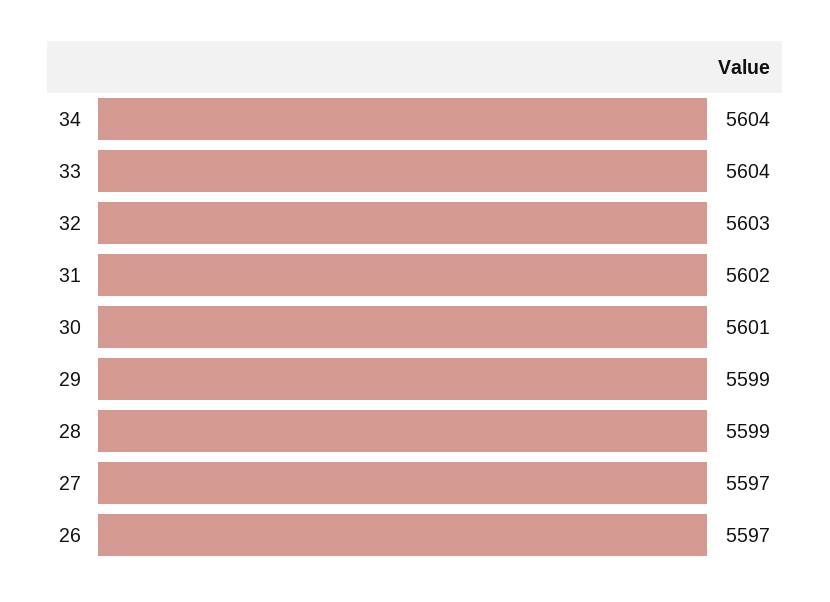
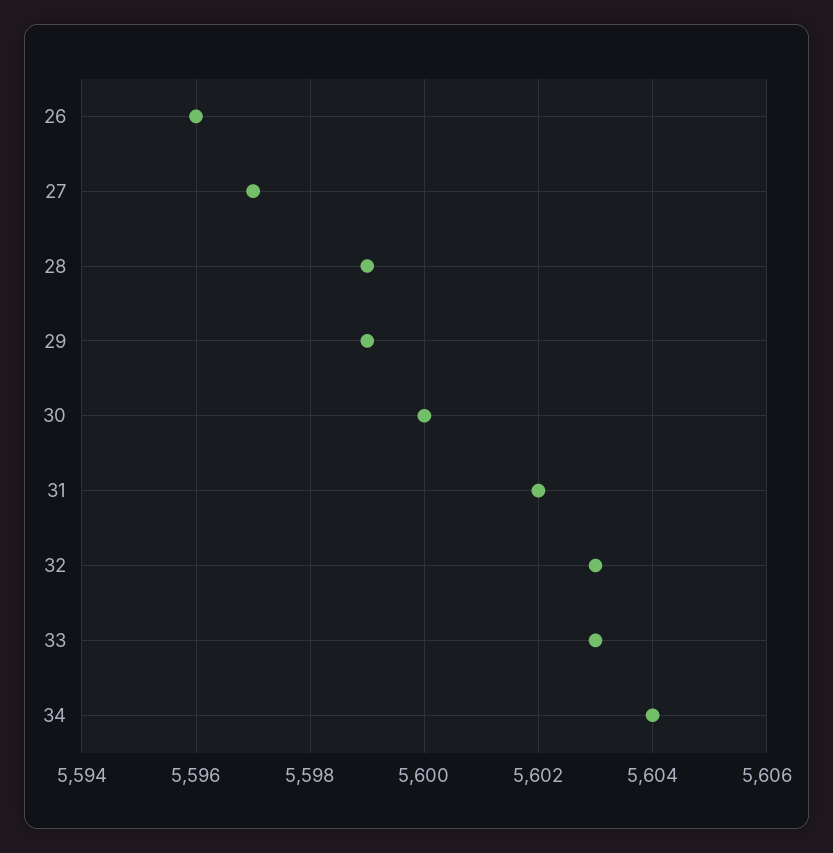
33: 5604 -> 5603
30: 5601 -> 5600
26: 5597 -> 5596

